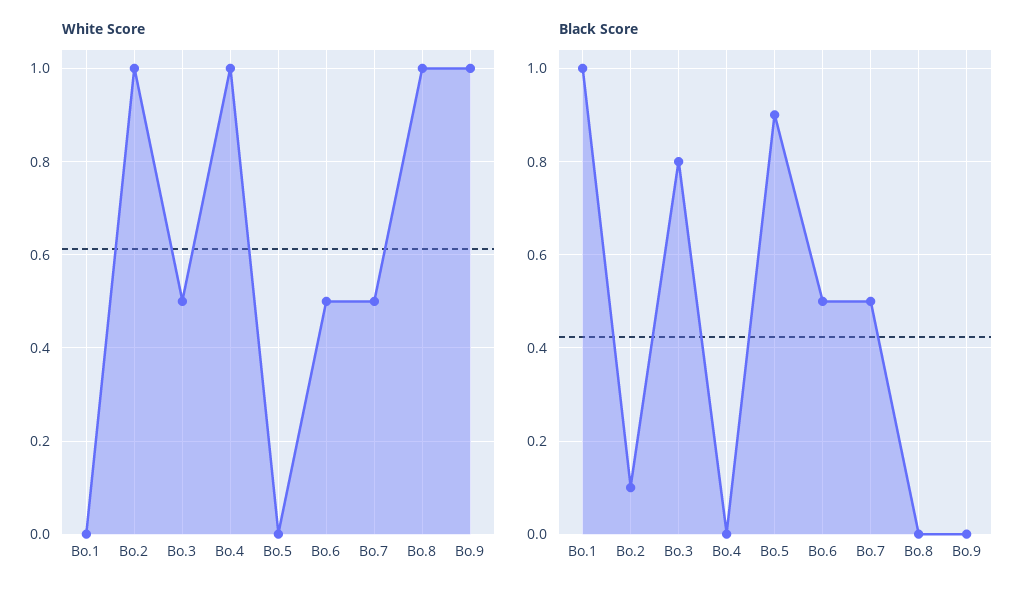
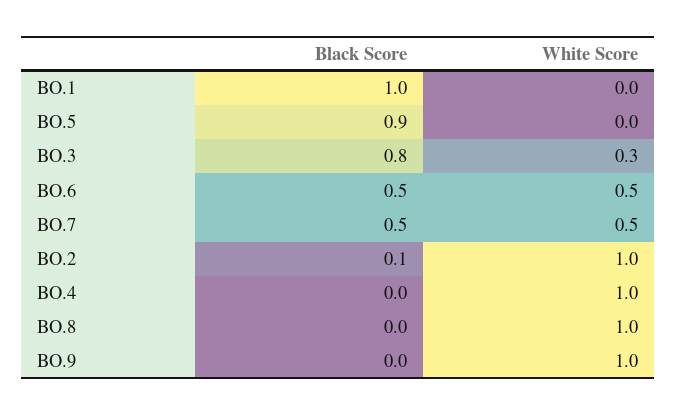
White Score, Bo.3: 0.5 -> 0.3

